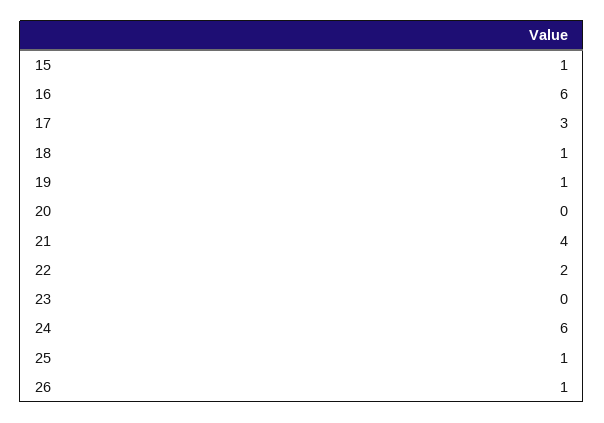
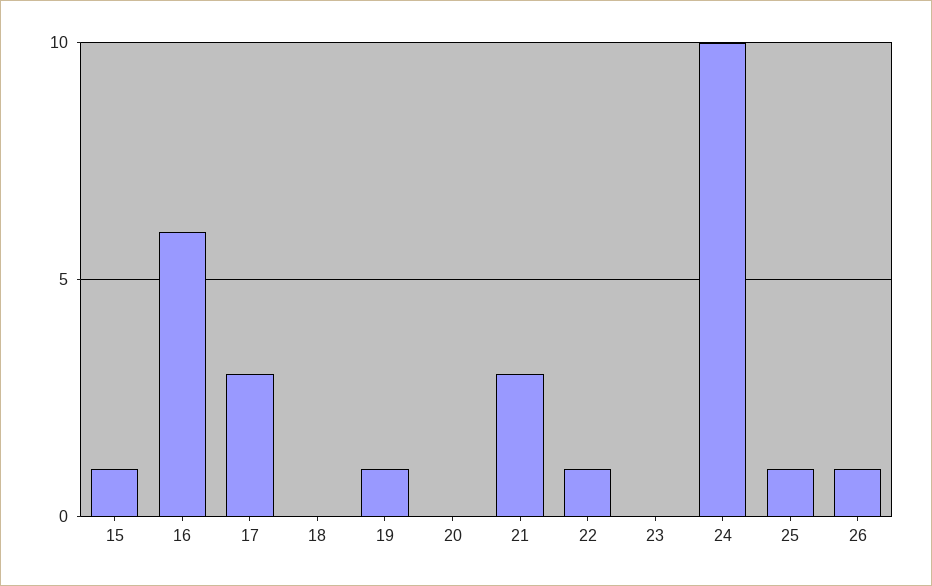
18: 1 -> 0
21: 4 -> 3
22: 2 -> 1
24: 6 -> 10

